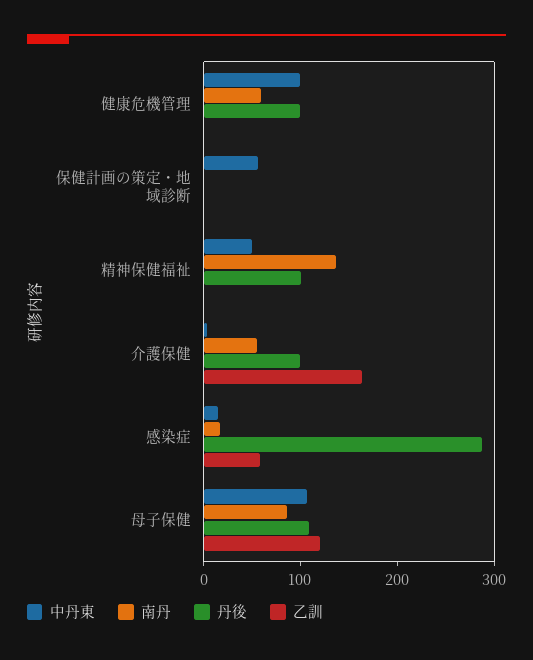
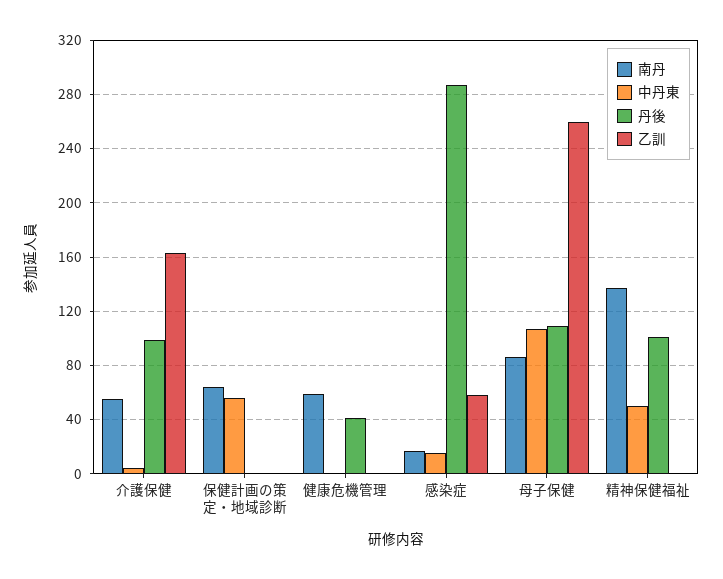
中丹東, 健康危機管理: 100 -> 0
丹後, 健康危機管理: 100 -> 40
南丹, 保健計画の策定・地域診断: 0 -> 65
乙訓, 母子保健: 120 -> 260

